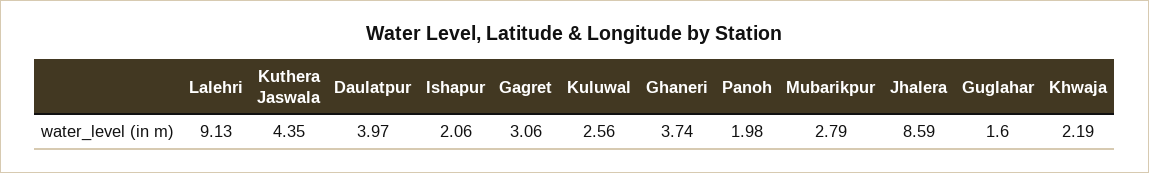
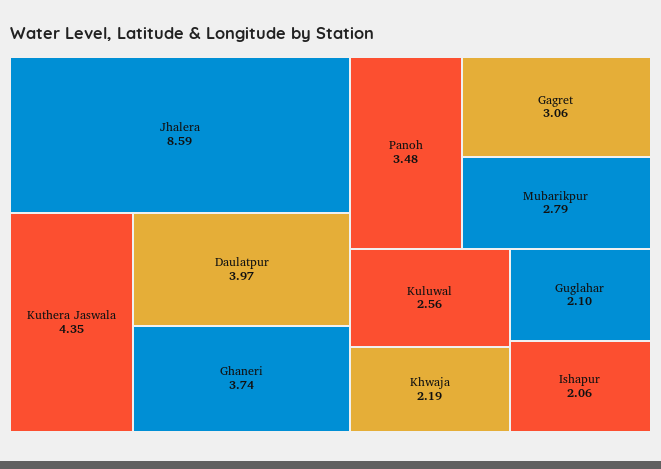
Lalehri: 9.13 -> none
Panoh: 1.98 -> 3.48
Guglahar: 1.6 -> 2.1

